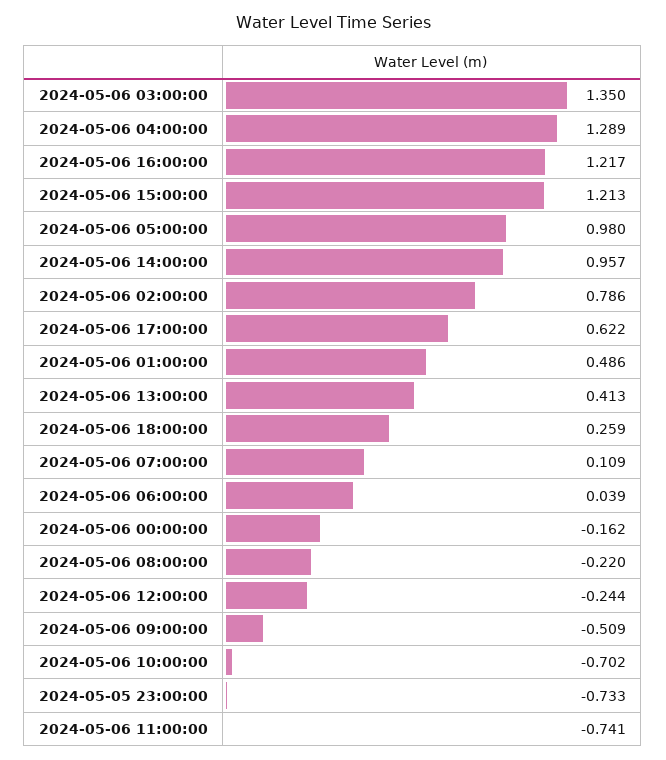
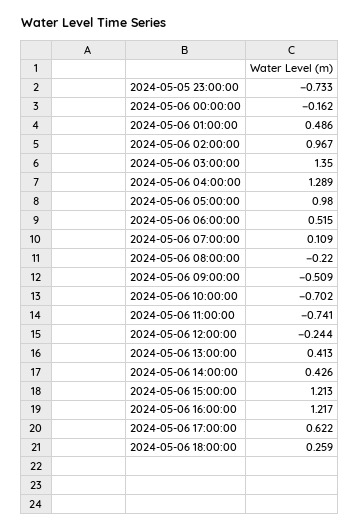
2024-05-06 14:00:00: 0.957 -> 0.426
2024-05-06 02:00:00: 0.786 -> 0.967
2024-05-06 06:00:00: 0.039 -> 0.515

